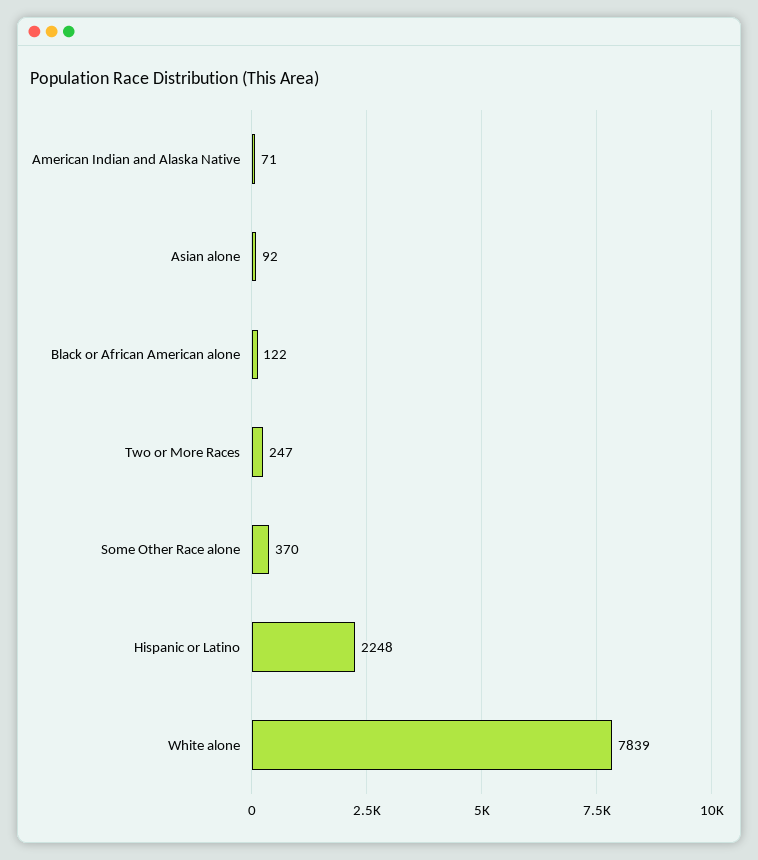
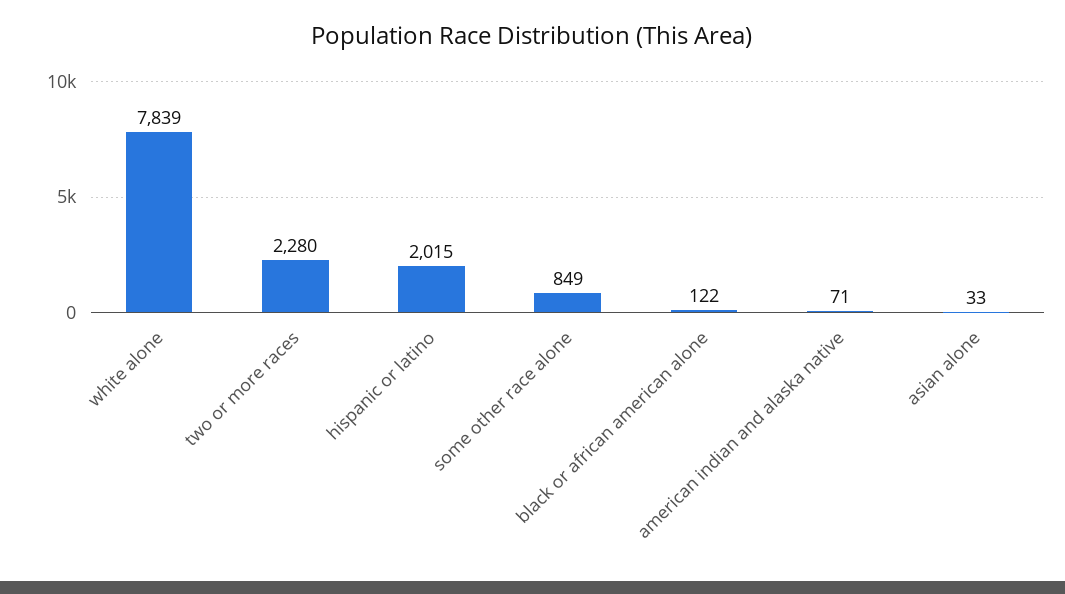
Asian alone: 92 -> 33
Two or More Races: 247 -> 2280
Some Other Race alone: 370 -> 849
Hispanic or Latino: 2248 -> 2015

